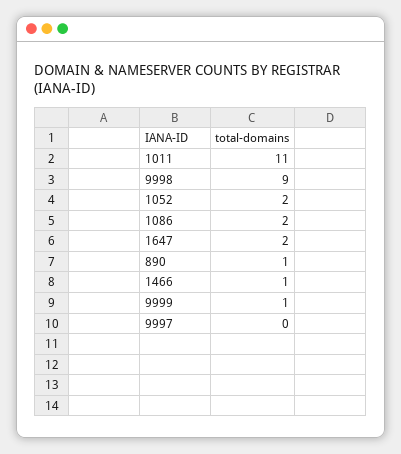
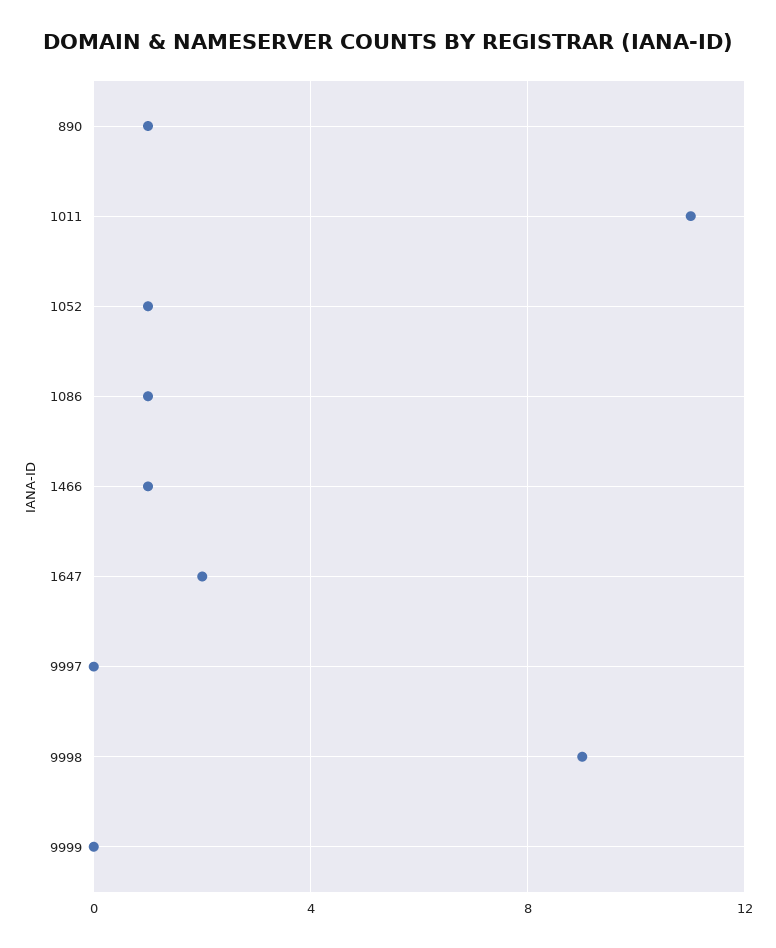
1052: 2 -> 1
1086: 2 -> 1
9999: 1 -> 0

